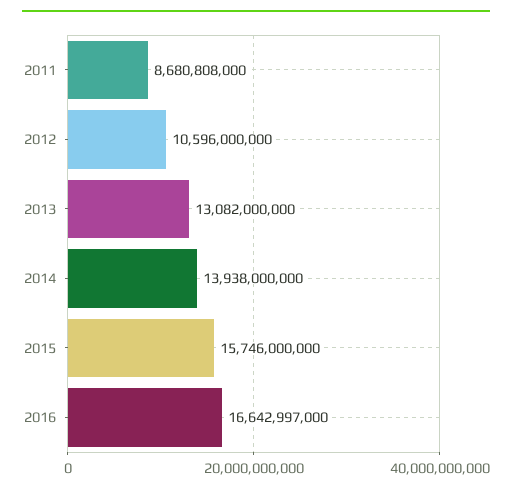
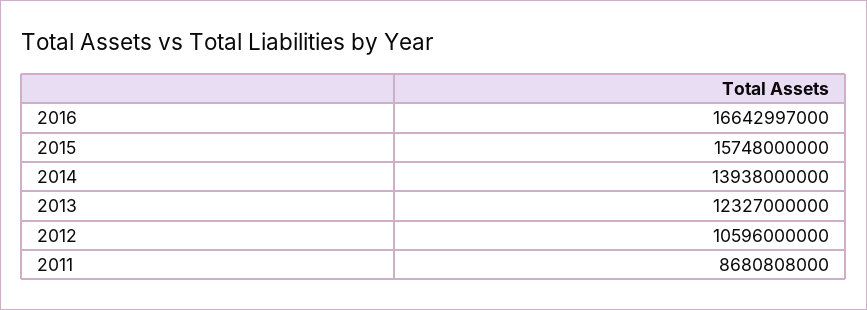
2013: 13082000000 -> 12327000000
2015: 15746000000 -> 15748000000

